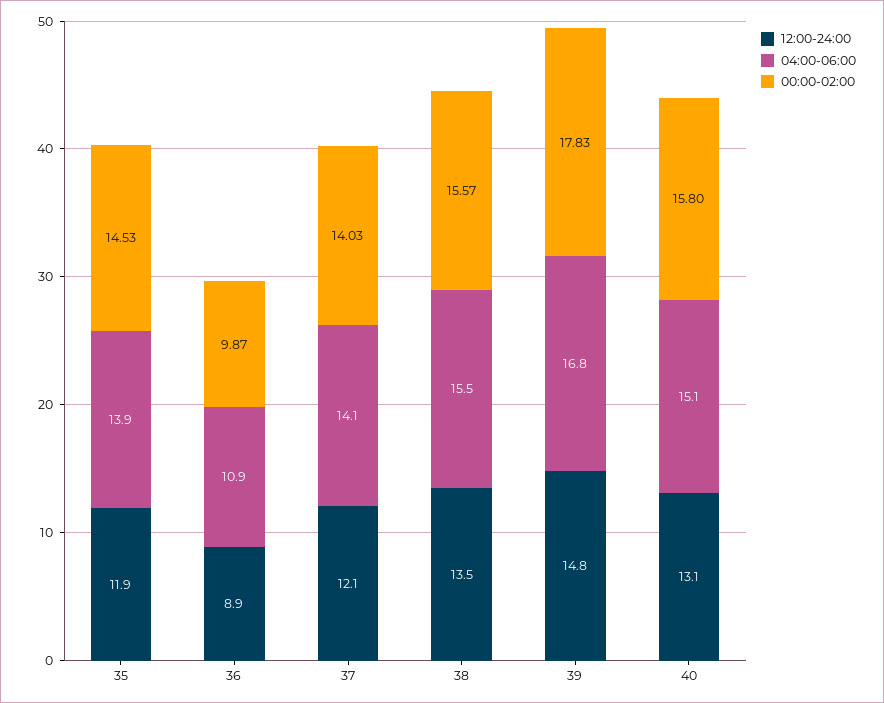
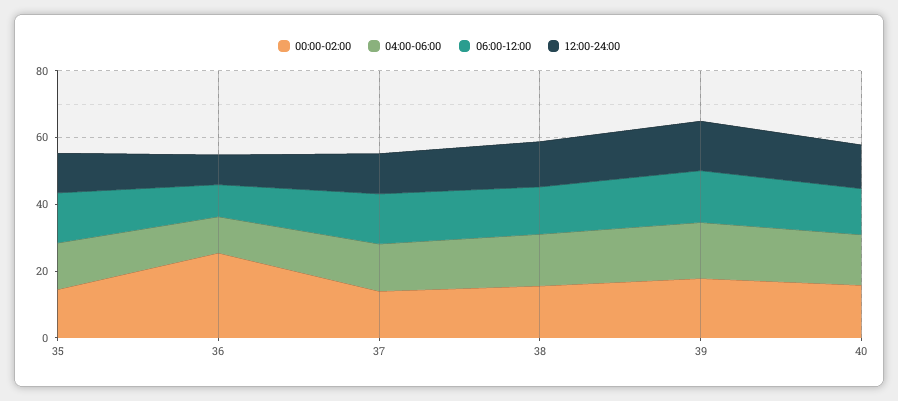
00:00-02:00, 36: 9.87 -> 25
06:00-12:00, 35: none -> 15
06:00-12:00, 36: none -> 10
06:00-12:00, 37: none -> 15
06:00-12:00, 38: none -> 15
06:00-12:00, 39: none -> 15
06:00-12:00, 40: none -> 15

